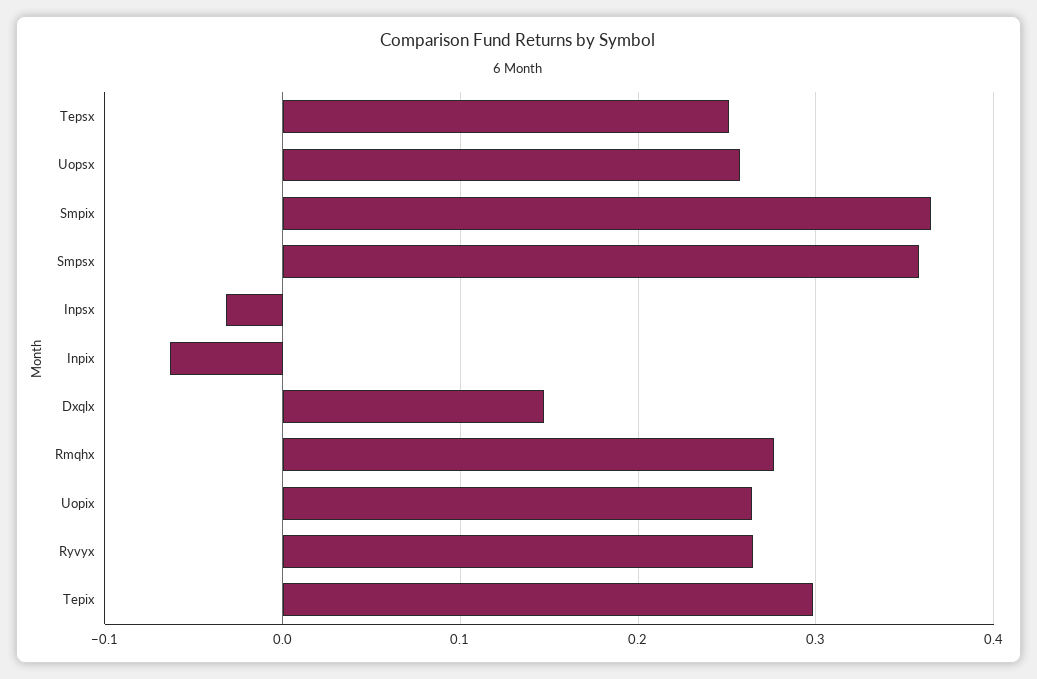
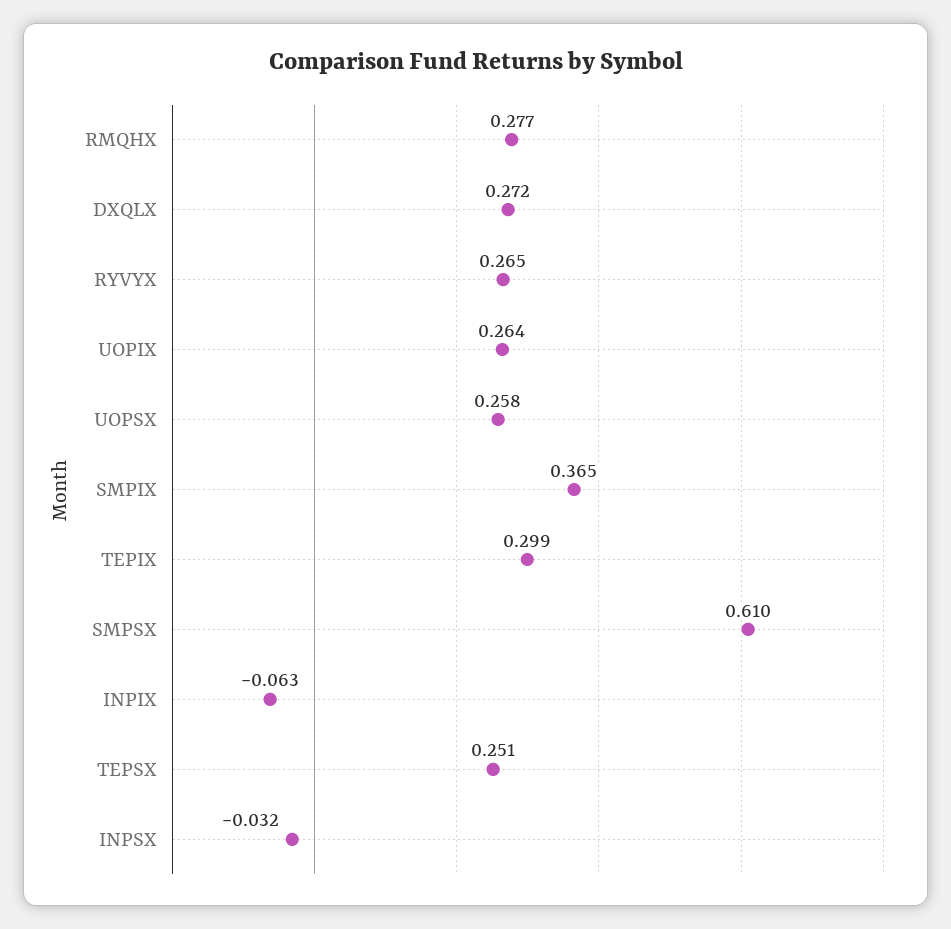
Smpsx: 0.36 -> 0.61
Dxqlx: 0.15 -> 0.272

